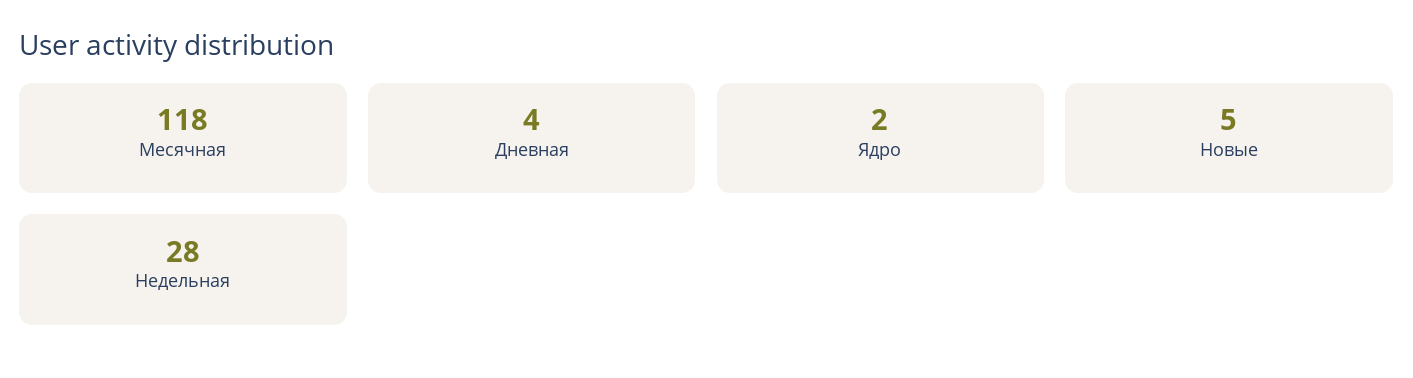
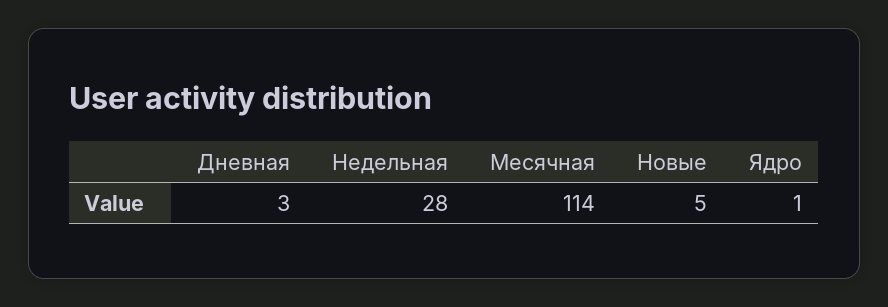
Месячная: 118 -> 114
Дневная: 4 -> 3
Ядро: 2 -> 1

